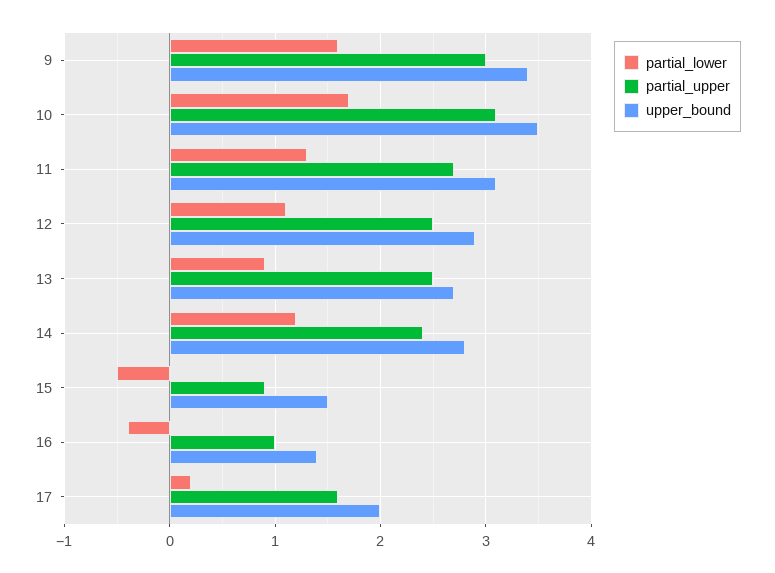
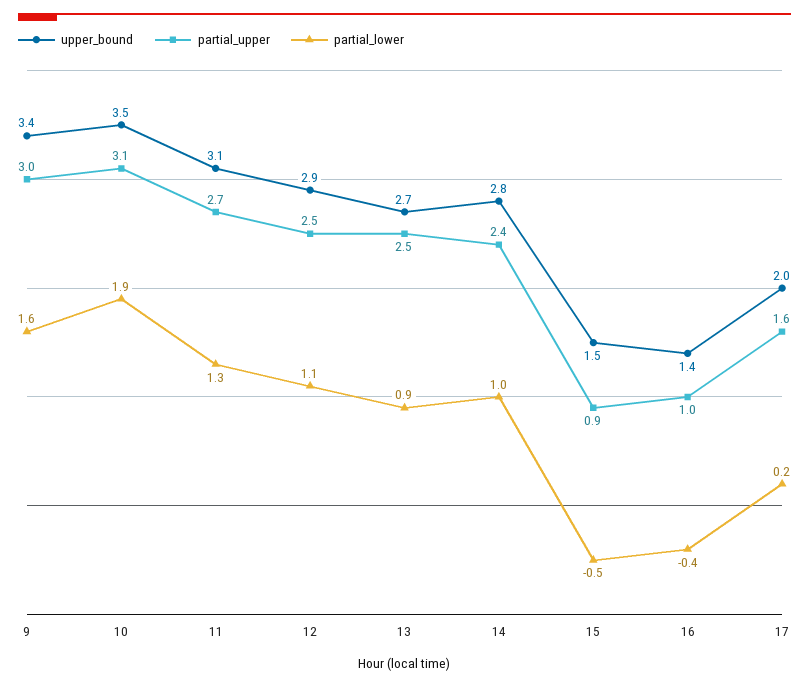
partial_lower, 10: 1.7 -> 1.9
partial_lower, 14: 1.2 -> 1

